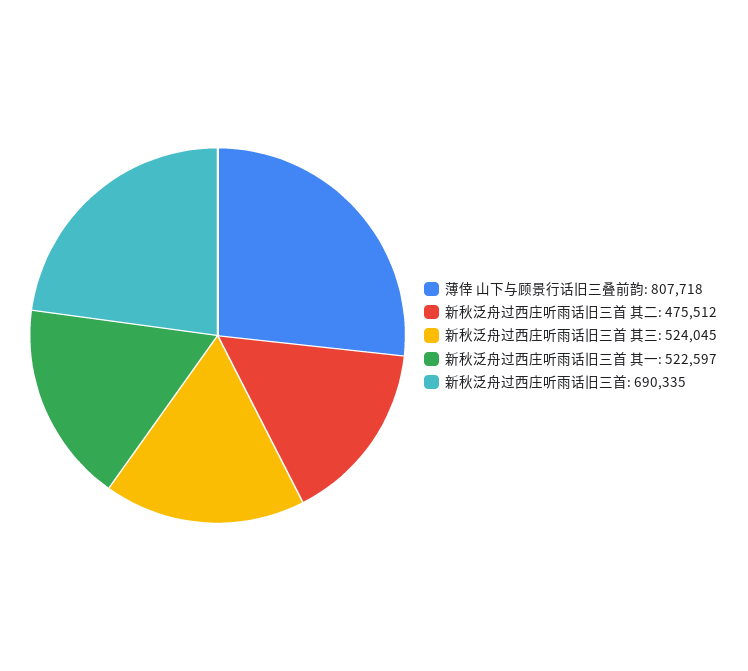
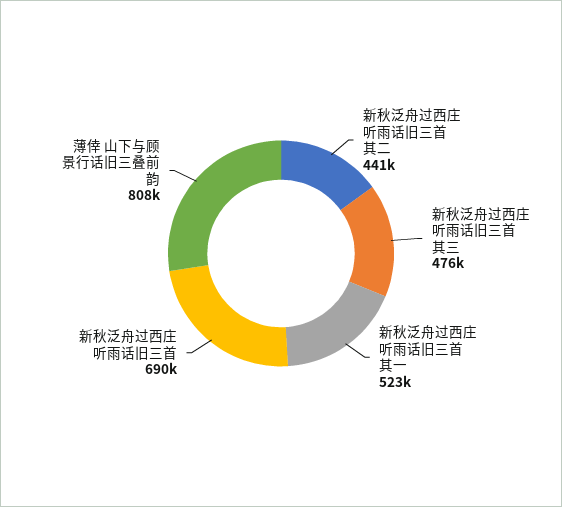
新秋泛舟过西庄听雨话旧三首 其二: 475512 -> 441000
新秋泛舟过西庄听雨话旧三首 其三: 524045 -> 476000

